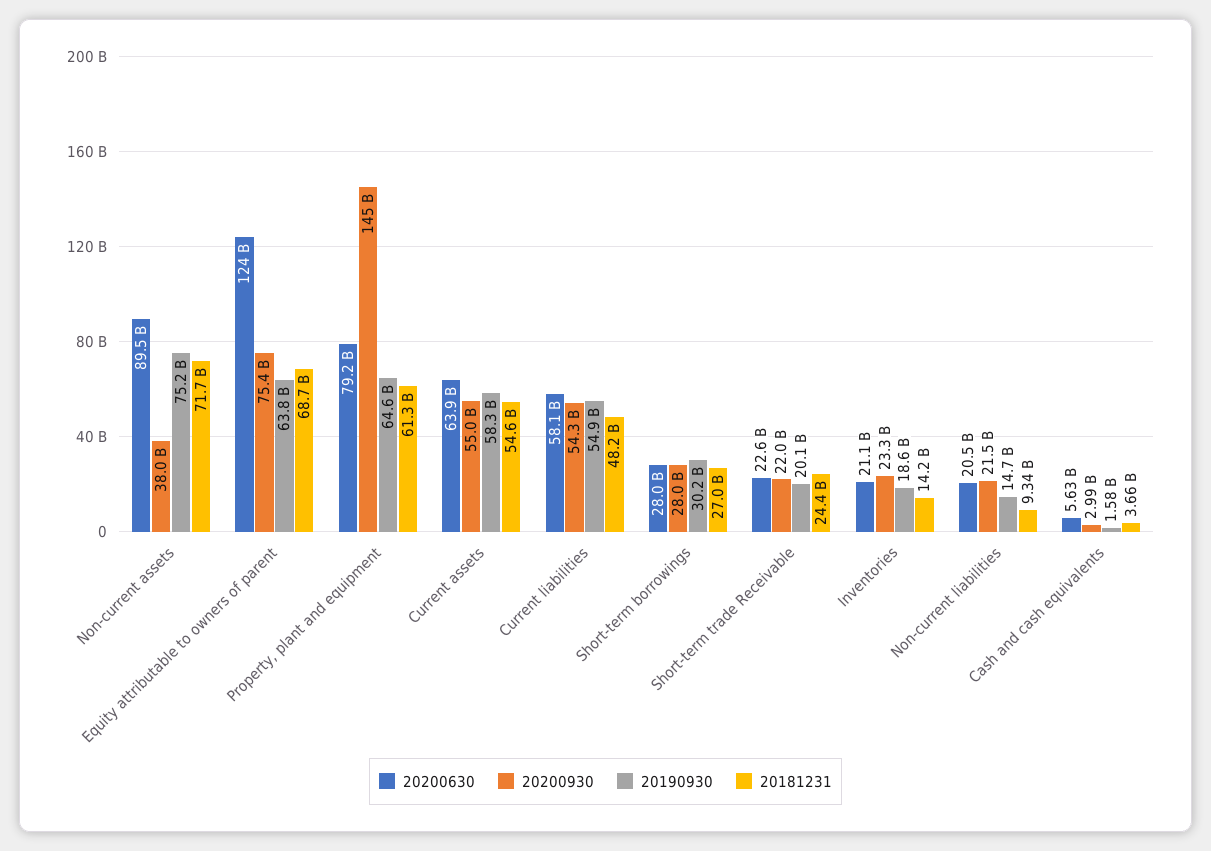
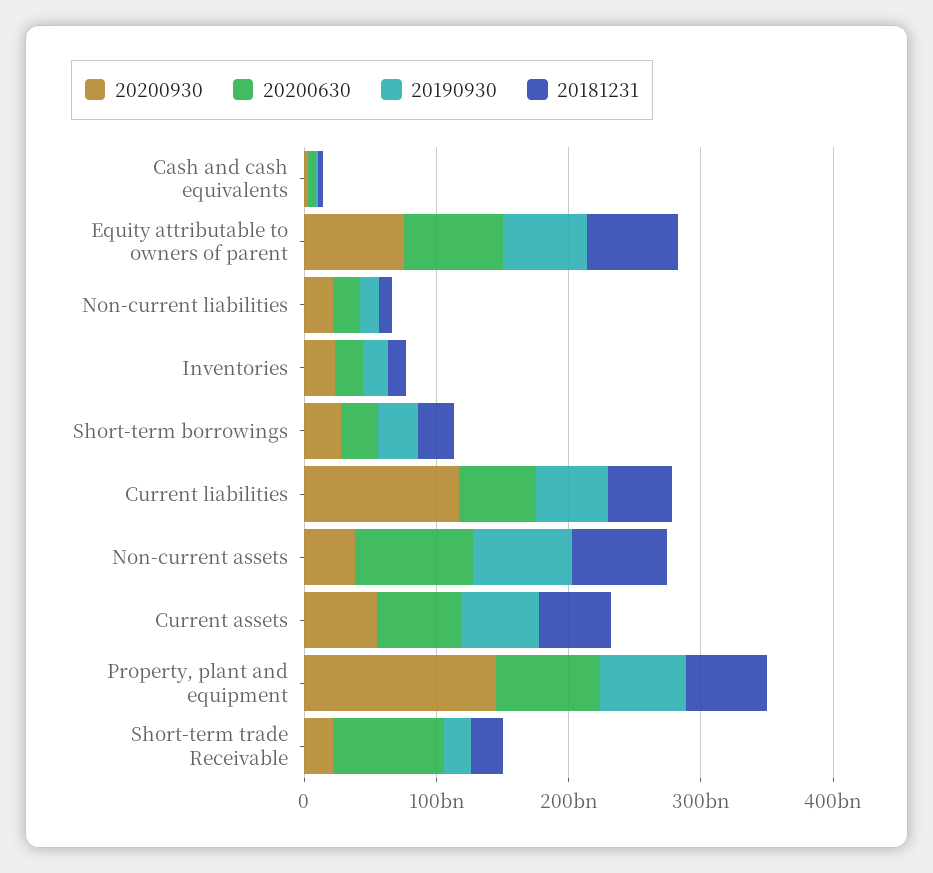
20200630, Equity attributable to owners of parent: 124000000000 -> 80000000000
20200930, Current liabilities: 54300000000 -> 120000000000
20200630, Short-term trade Receivable: 22600000000 -> 80000000000

